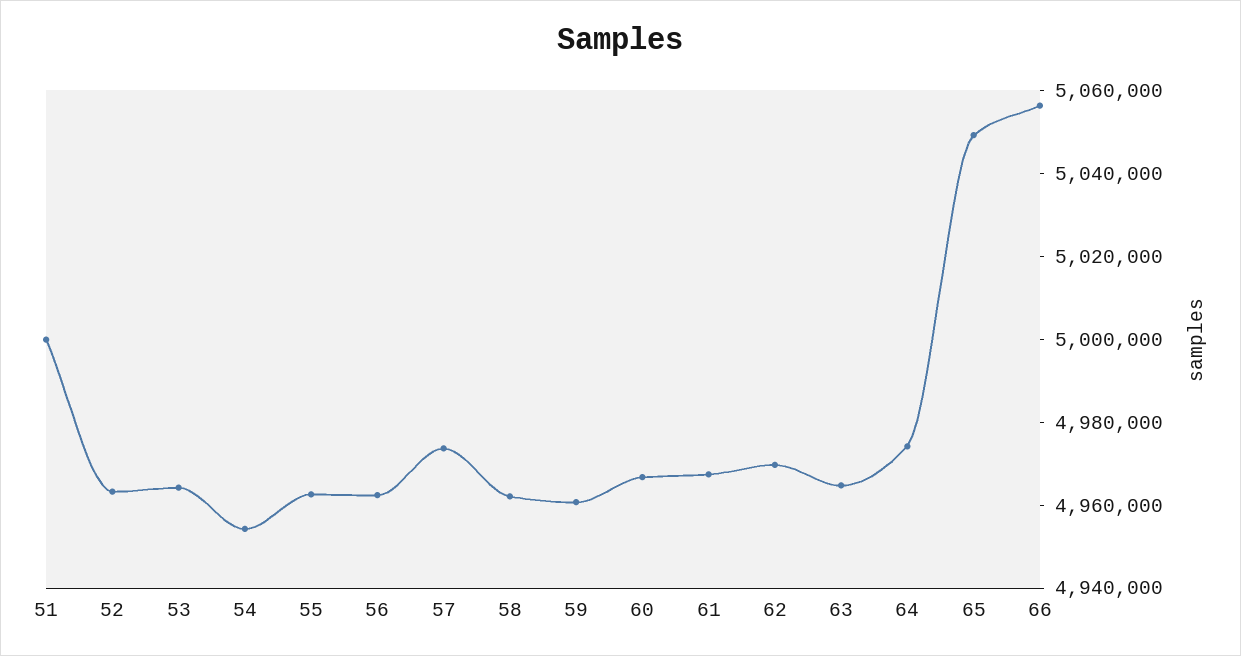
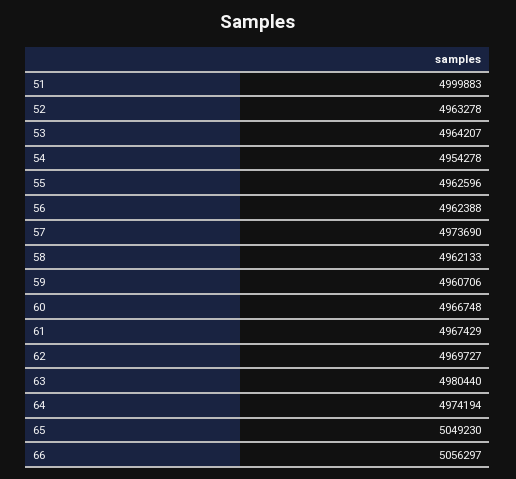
63: 4965000 -> 4980440

